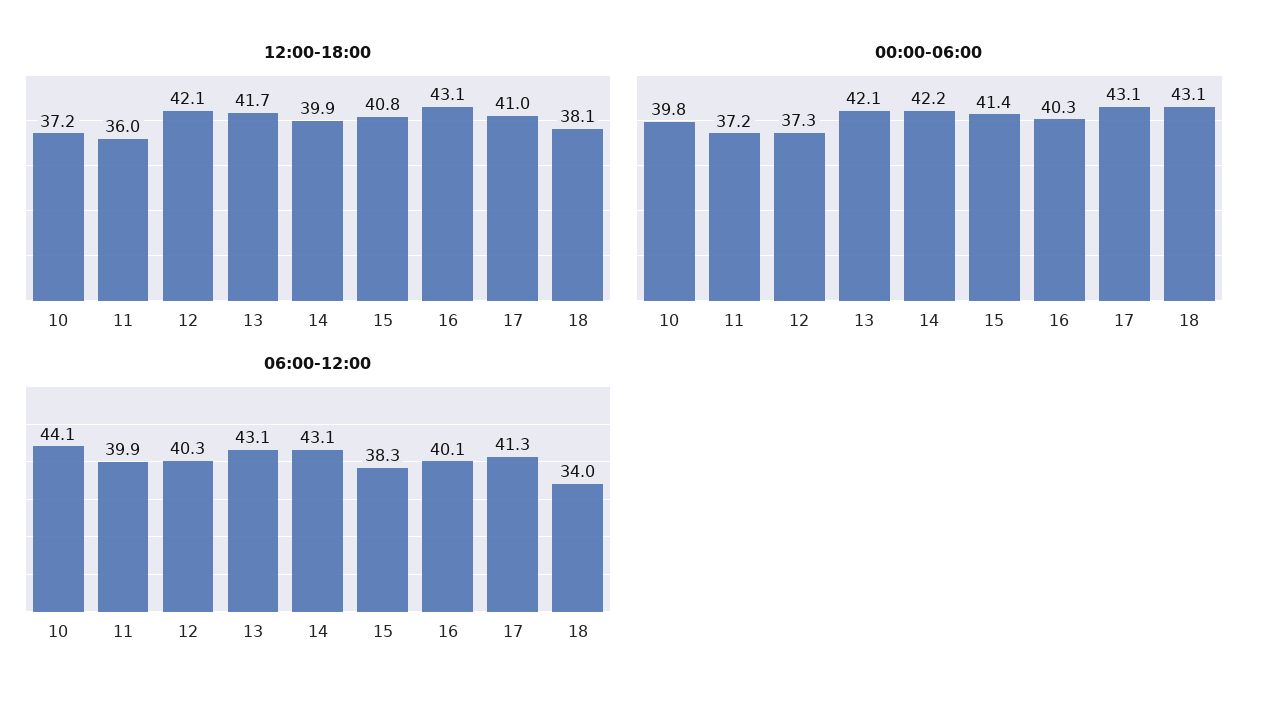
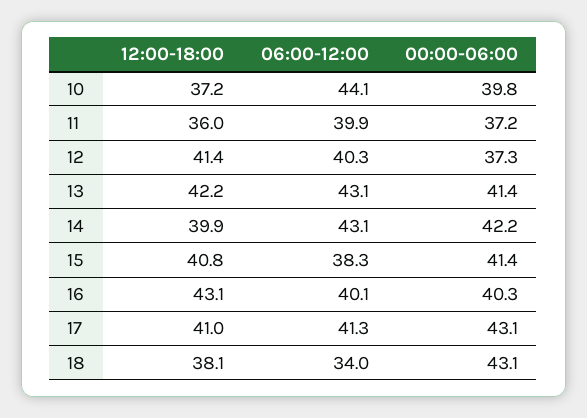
12:00-18:00, 12: 42.1 -> 41.4
12:00-18:00, 13: 41.7 -> 42.2
00:00-06:00, 13: 42.1 -> 41.4

